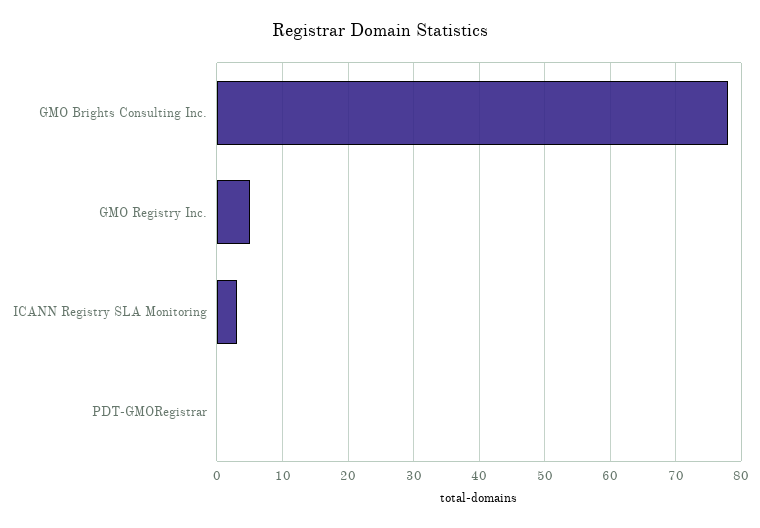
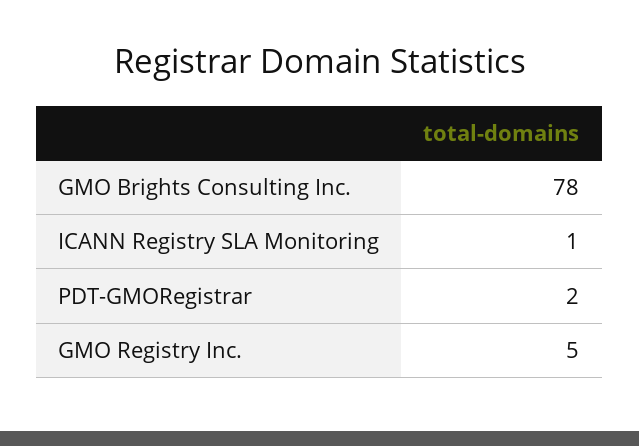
ICANN Registry SLA Monitoring: 3 -> 1
PDT-GMORegistrar: 0 -> 2

